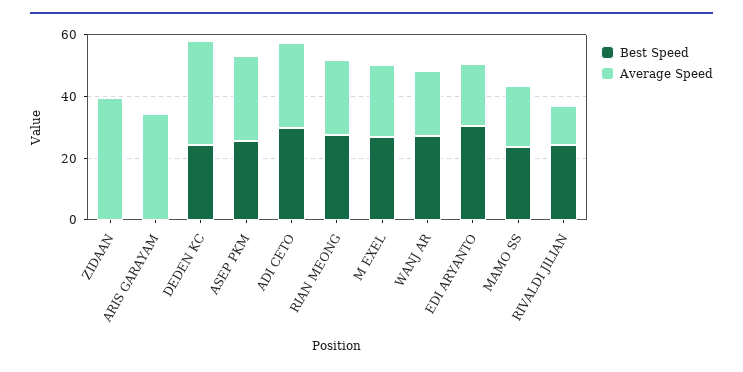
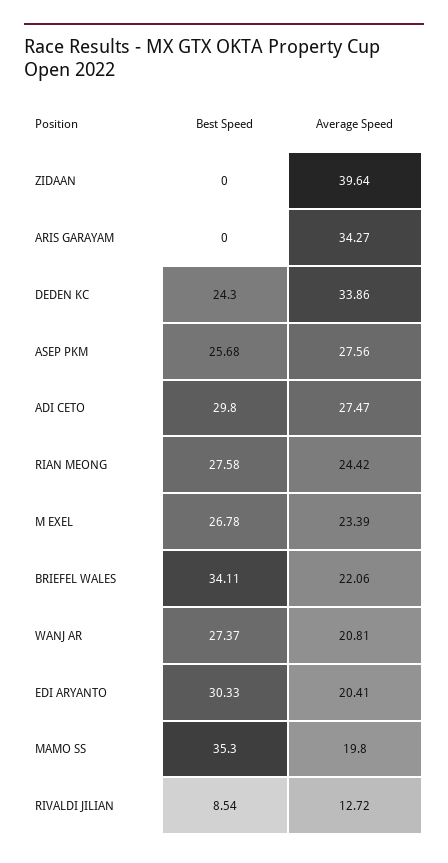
Best Speed, MAMO SS: 25 -> 35.3
Best Speed, RIVALDI JILIAN: 25 -> 8.54
Best Speed, BRIEFEL WALES: none -> 34.11
Average Speed, BRIEFEL WALES: none -> 22.06

